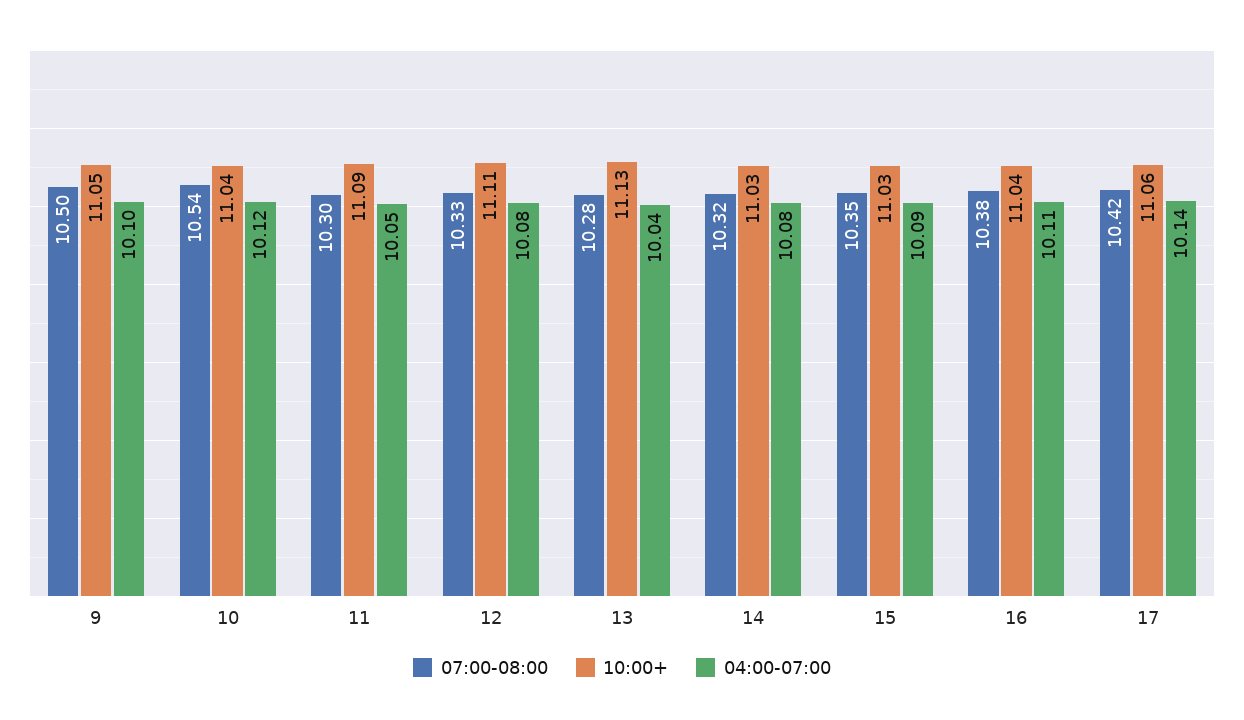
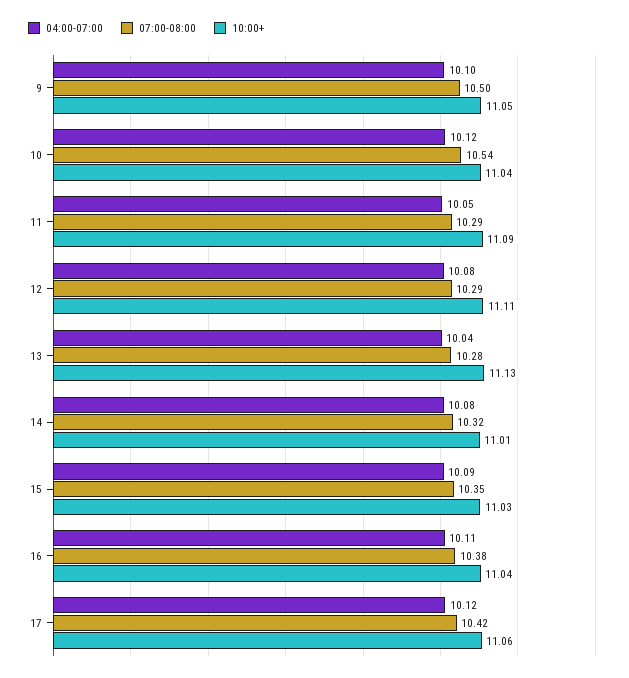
07:00-08:00, 11: 10.3 -> 10.29
07:00-08:00, 12: 10.33 -> 10.29
10:00+, 14: 11.03 -> 11.01
04:00-07:00, 17: 10.14 -> 10.12

